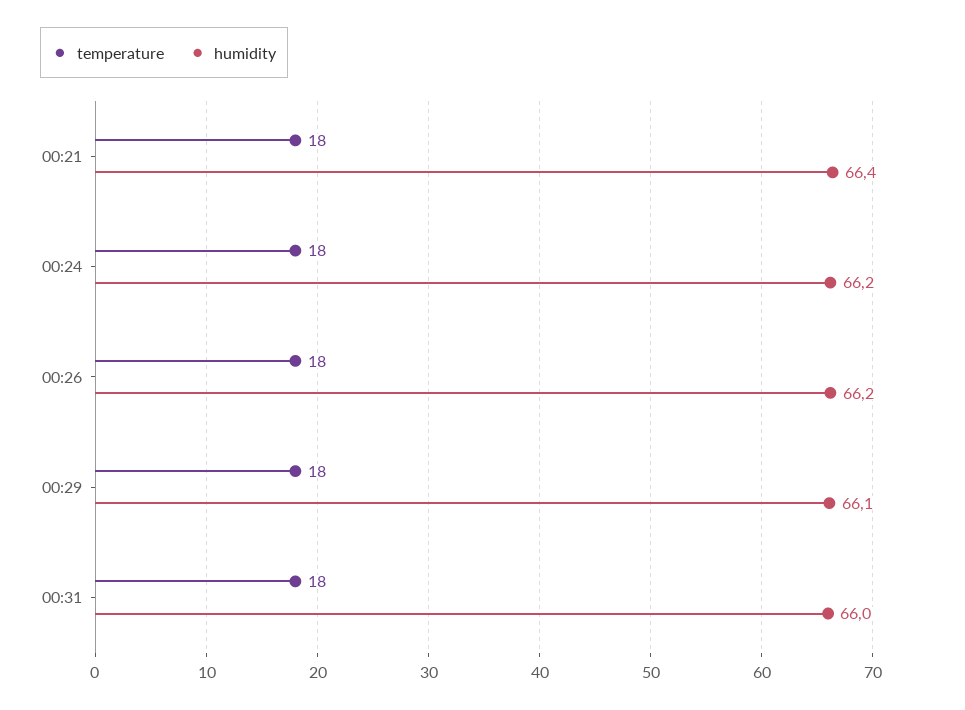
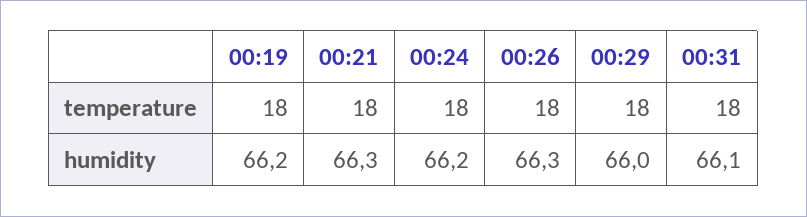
humidity, 00:21: 66.4 -> 66.3
humidity, 00:26: 66.2 -> 66.3
humidity, 00:29: 66.1 -> 66
humidity, 00:31: 66 -> 66.1
temperature, 00:19: none -> 18
humidity, 00:19: none -> 66.2

